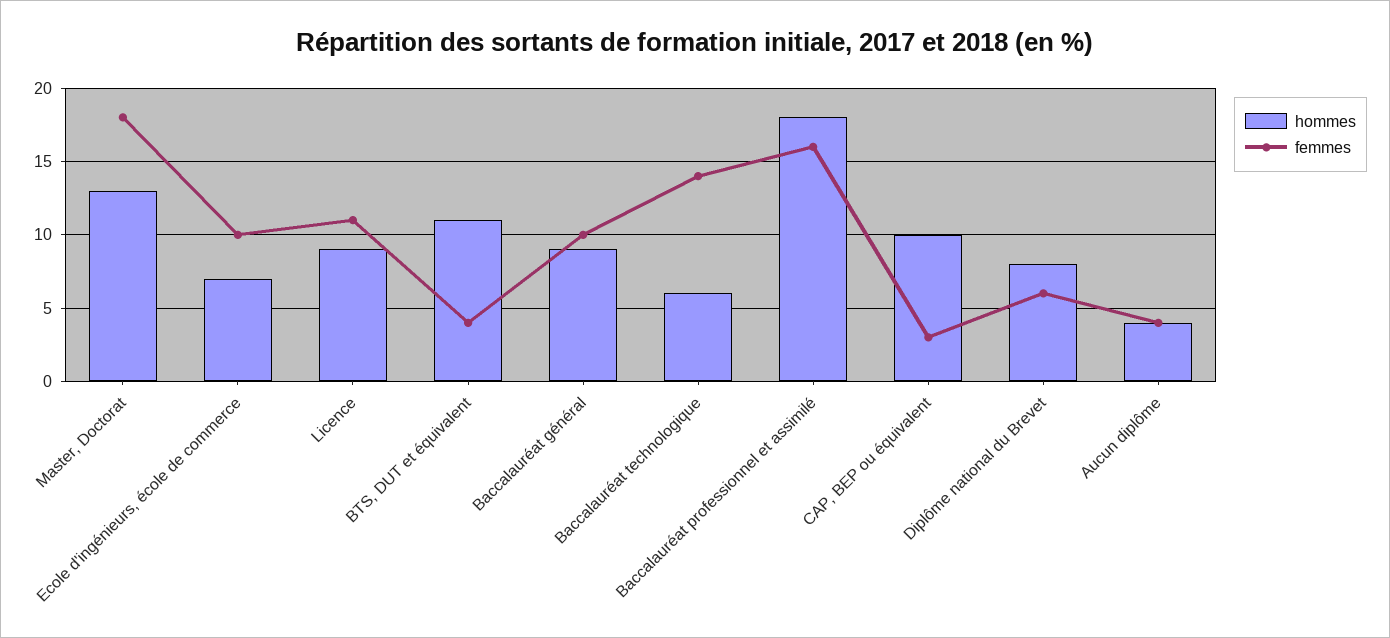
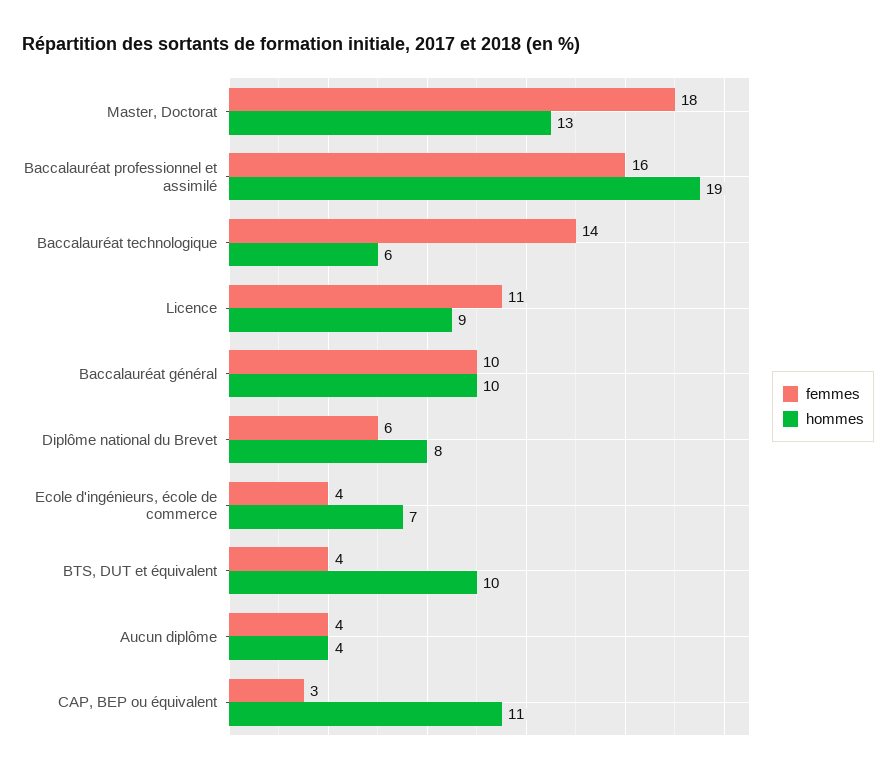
femmes, Ecole d'ingénieurs, école de commerce: 10 -> 4
hommes, BTS, DUT et équivalent: 11 -> 10
hommes, Baccalauréat général: 9 -> 10
hommes, Baccalauréat professionnel et assimilé: 18 -> 19
hommes, CAP, BEP ou équivalent: 10 -> 11

